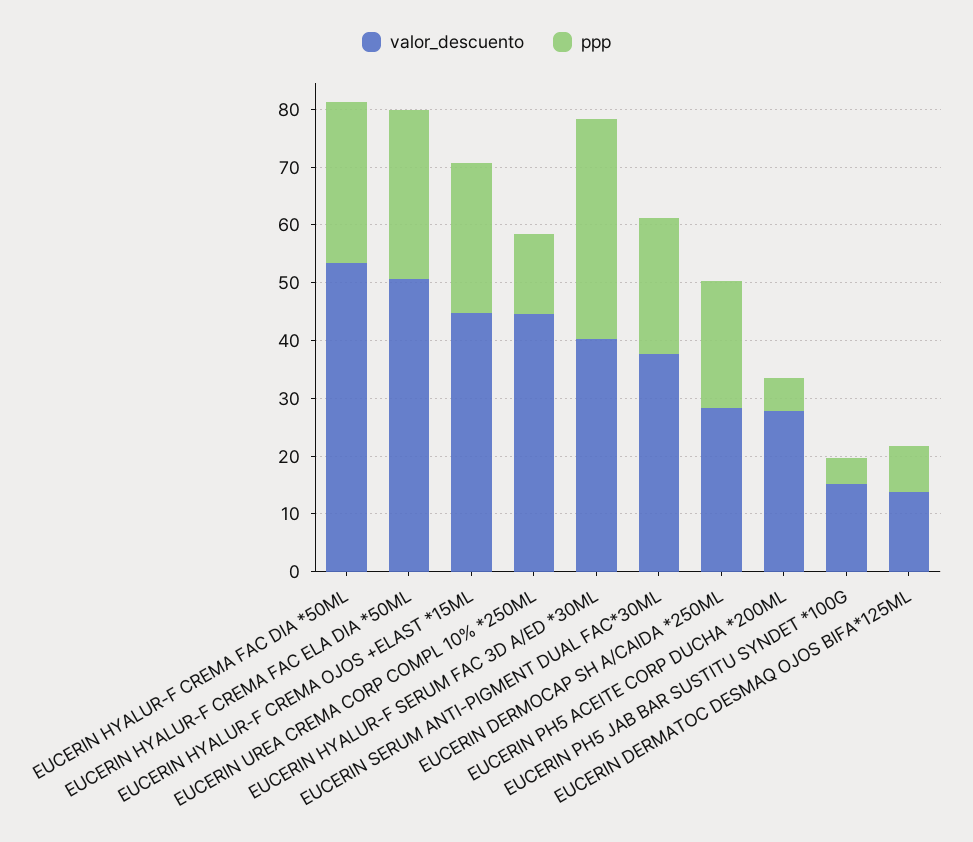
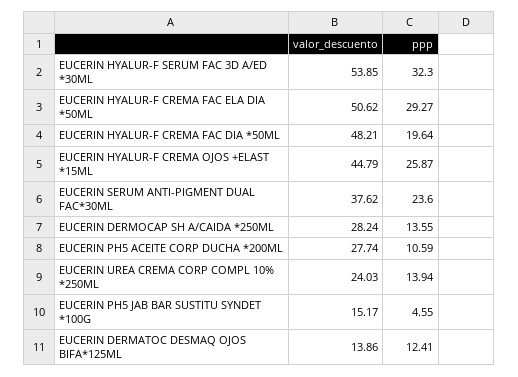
valor_descuento, EUCERIN HYALUR-F CREMA FAC DIA *50ML: 54 -> 48.21
ppp, EUCERIN HYALUR-F CREMA FAC DIA *50ML: 28 -> 19.64
valor_descuento, EUCERIN UREA CREMA CORP COMPL 10% *250ML: 44 -> 24.03
valor_descuento, EUCERIN HYALUR-F SERUM FAC 3D A/ED *30ML: 40 -> 53.85
ppp, EUCERIN HYALUR-F SERUM FAC 3D A/ED *30ML: 38 -> 32.3
ppp, EUCERIN DERMOCAP SH A/CAIDA *250ML: 22 -> 13.55
ppp, EUCERIN PH5 ACEITE CORP DUCHA *200ML: 6 -> 10.59
ppp, EUCERIN DERMATOC DESMAQ OJOS BIFA*125ML: 8 -> 12.41

